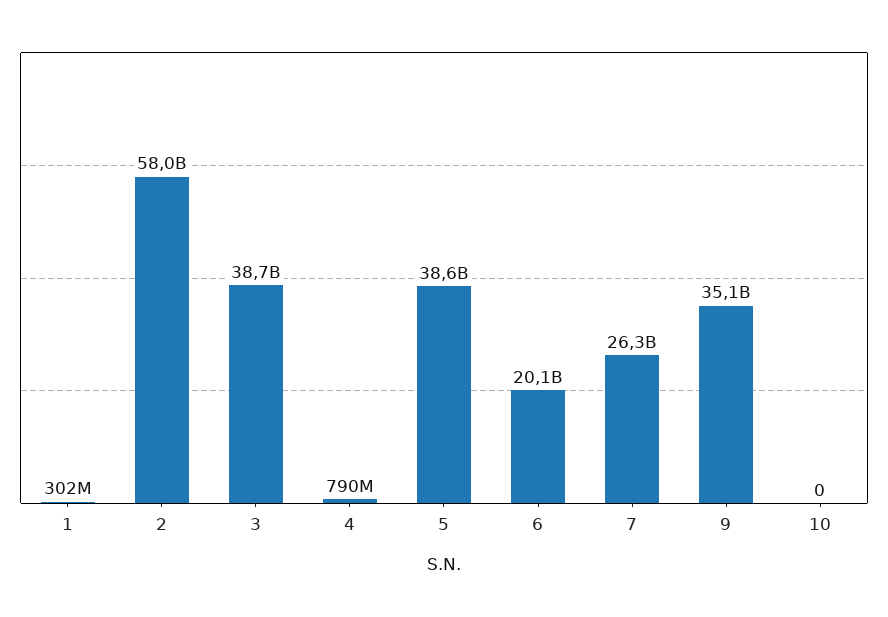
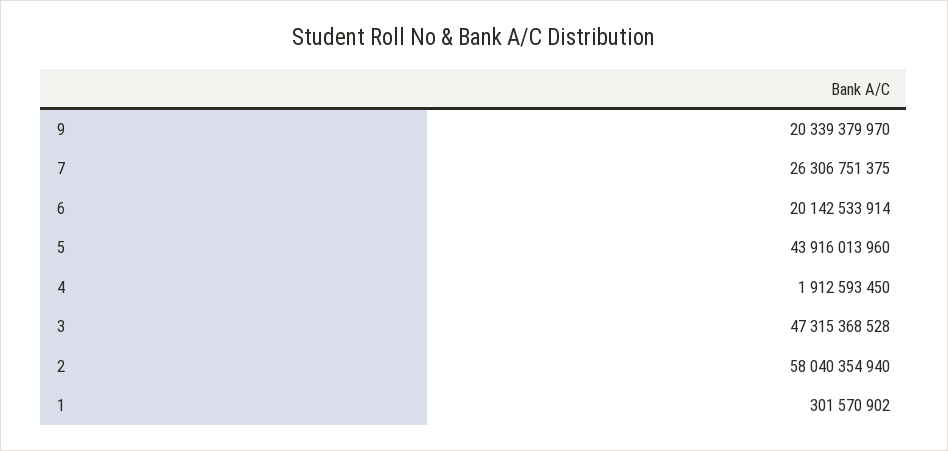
3: 38700000000 -> 47315368528
4: 790000000 -> 1912593450
5: 38600000000 -> 43916013960
9: 35100000000 -> 20339379970
10: 0 -> none

